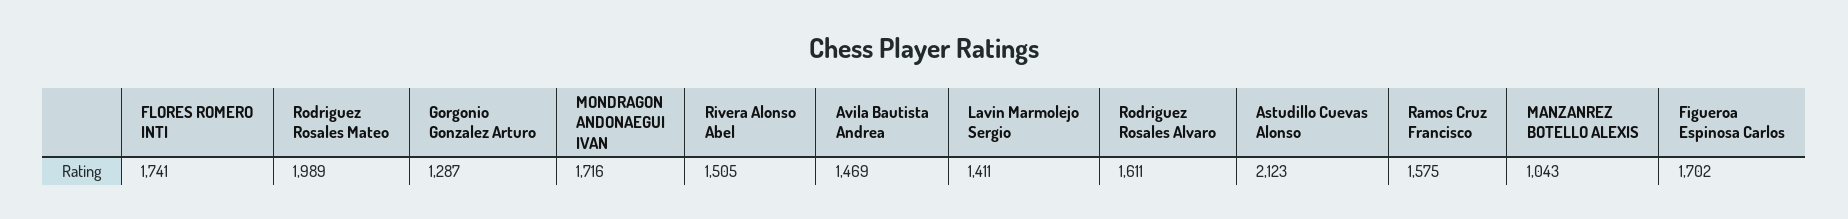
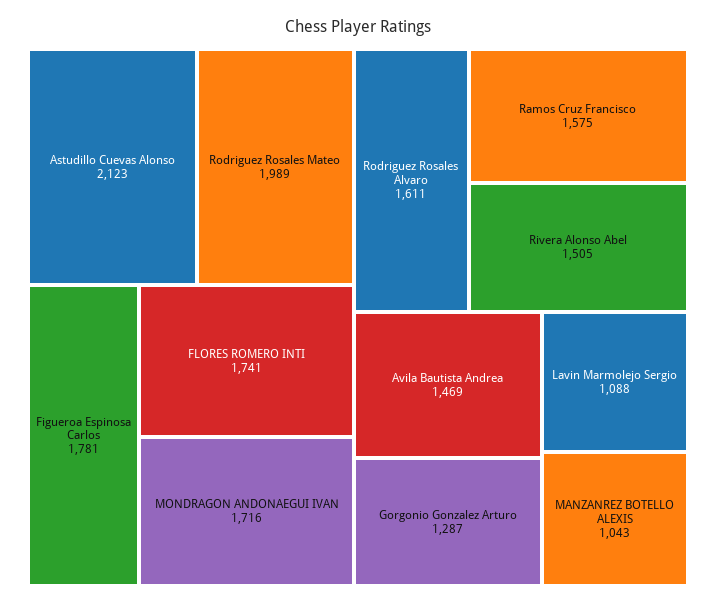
Lavin Marmolejo Sergio: 1411 -> 1088
Figueroa Espinosa Carlos: 1702 -> 1781

